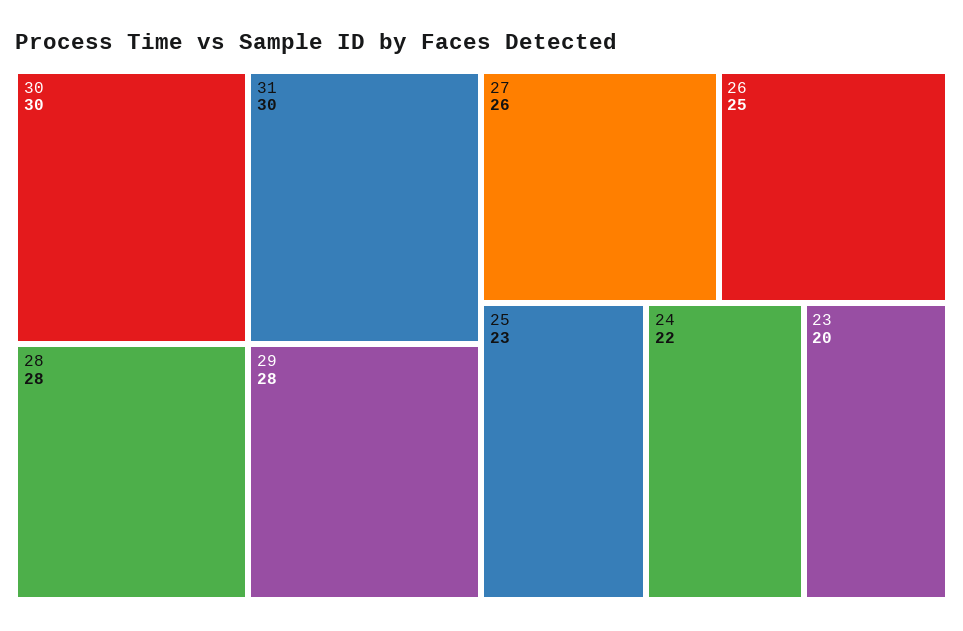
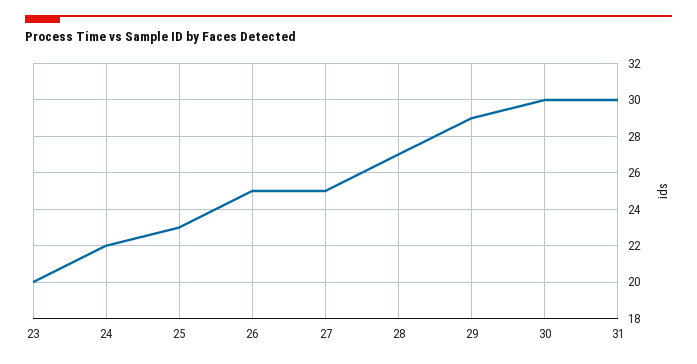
28: 28 -> 27
29: 28 -> 29
27: 26 -> 25

